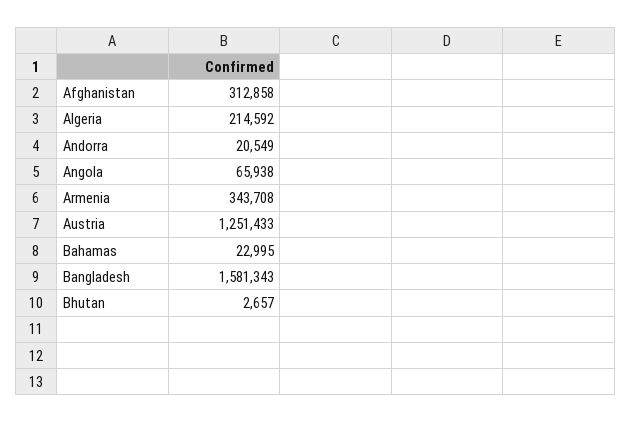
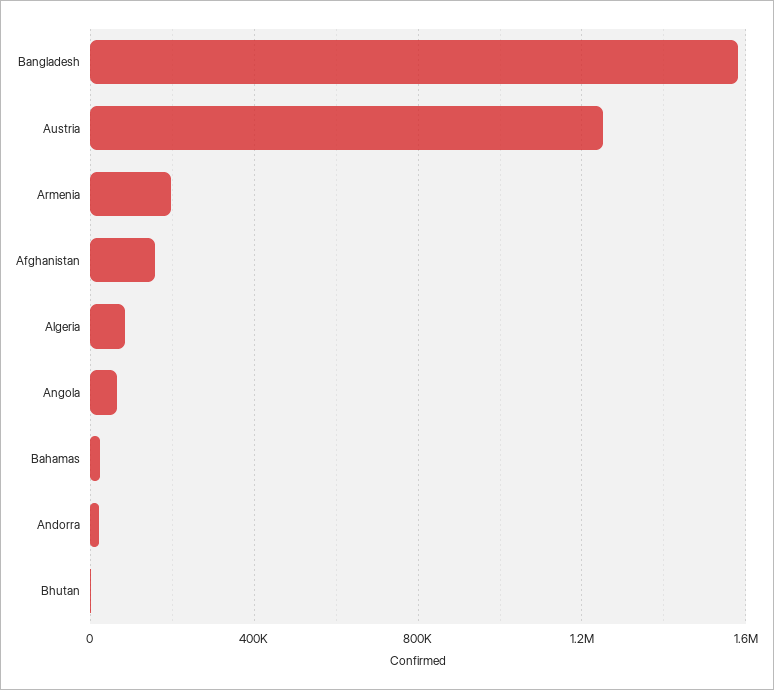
Afghanistan: 312858 -> 150000
Algeria: 214592 -> 100000
Armenia: 343708 -> 200000

